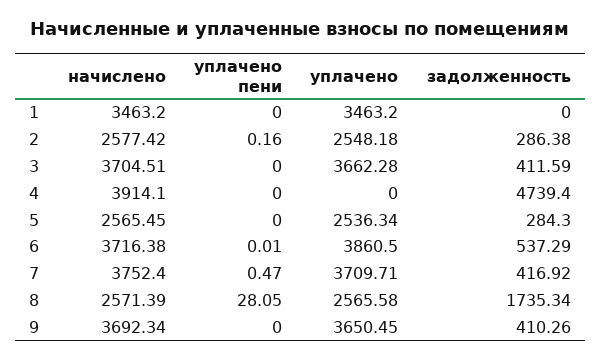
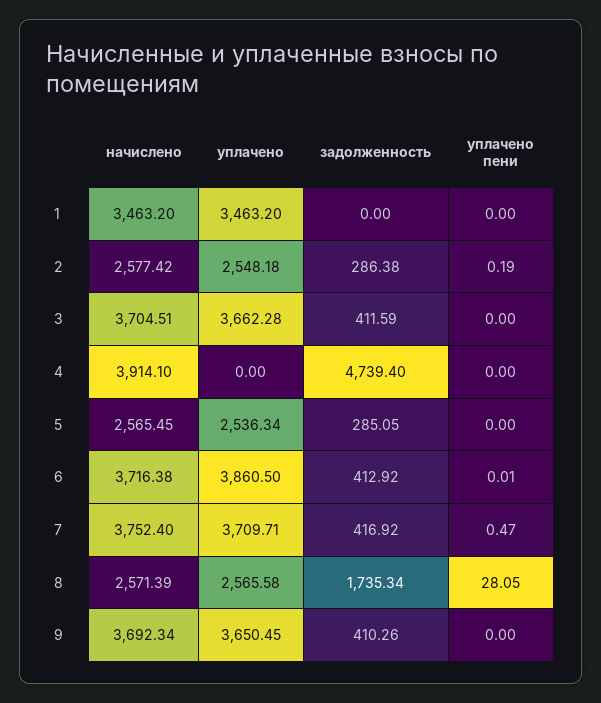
уплачено пени, 2: 0.16 -> 0.19
задолженность, 5: 284.3 -> 285.05
задолженность, 6: 537.29 -> 412.92

